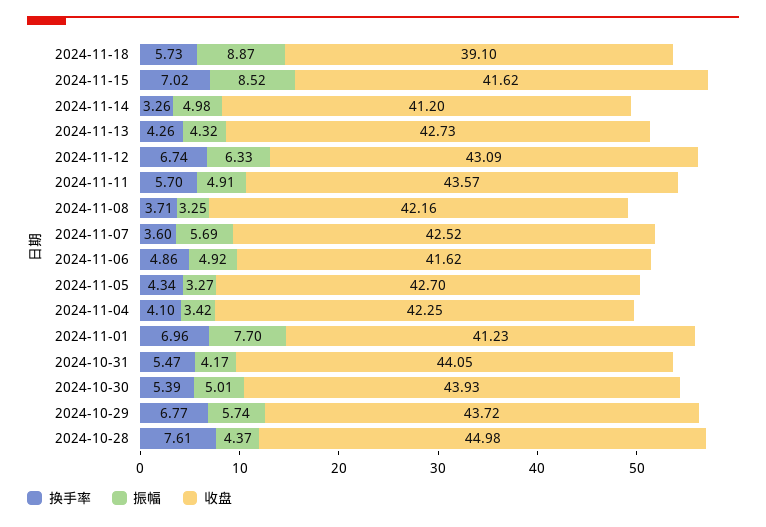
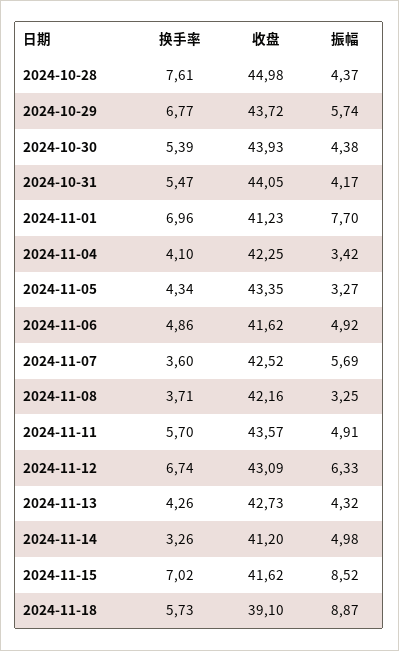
收盘, 2024-11-05: 42.7 -> 43.35
振幅, 2024-10-30: 5.01 -> 4.38

